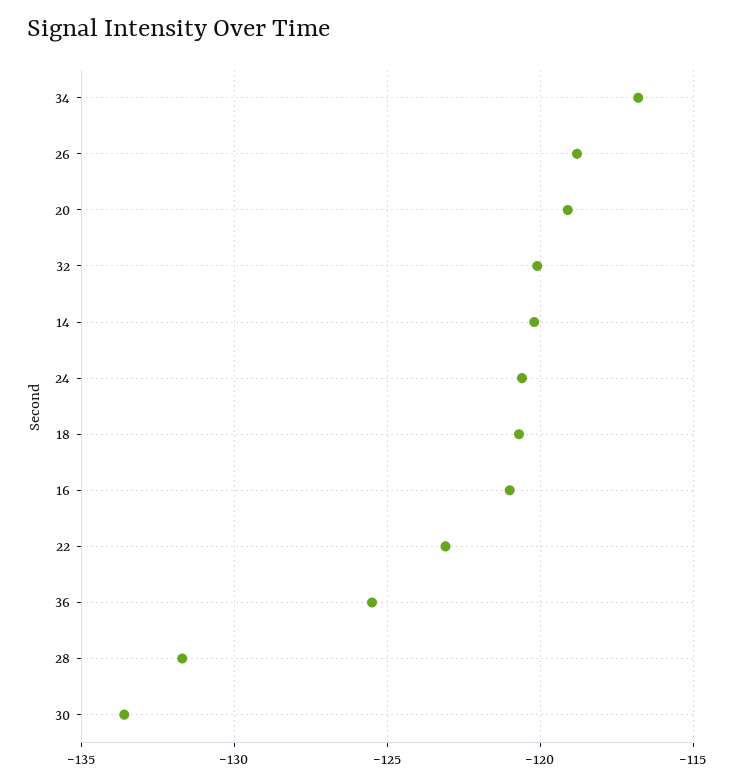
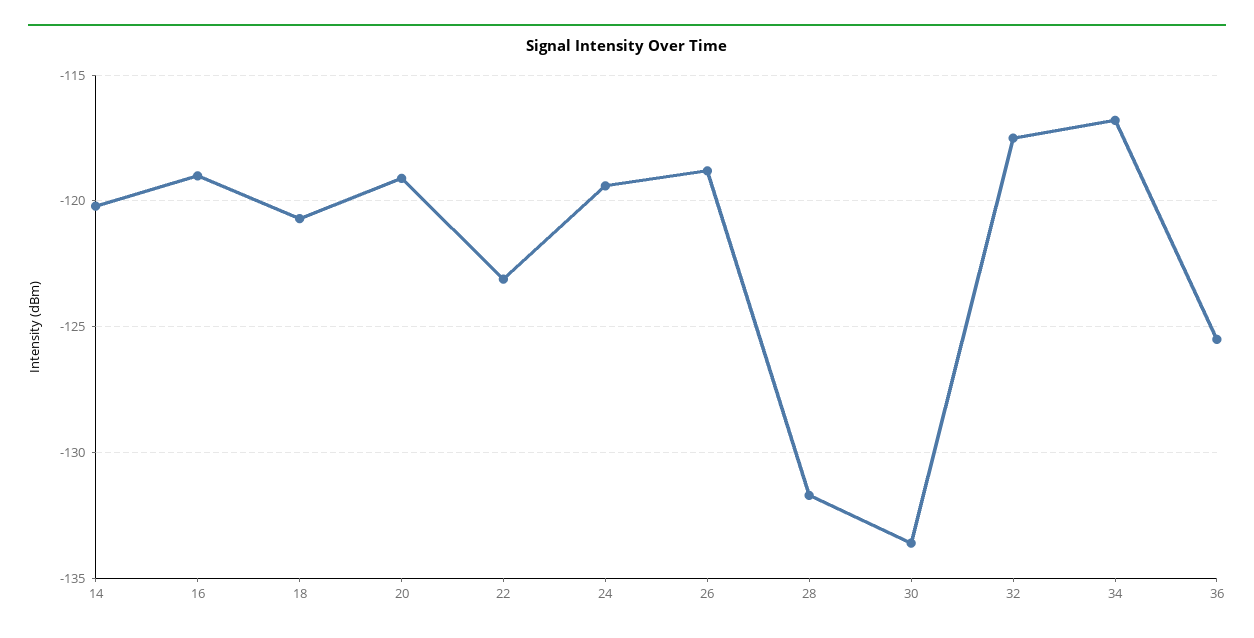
32: -120 -> -117.5
24: -120.5 -> -119.5
16: -121 -> -119

